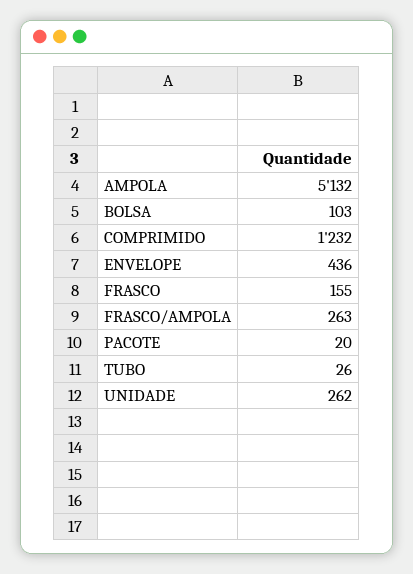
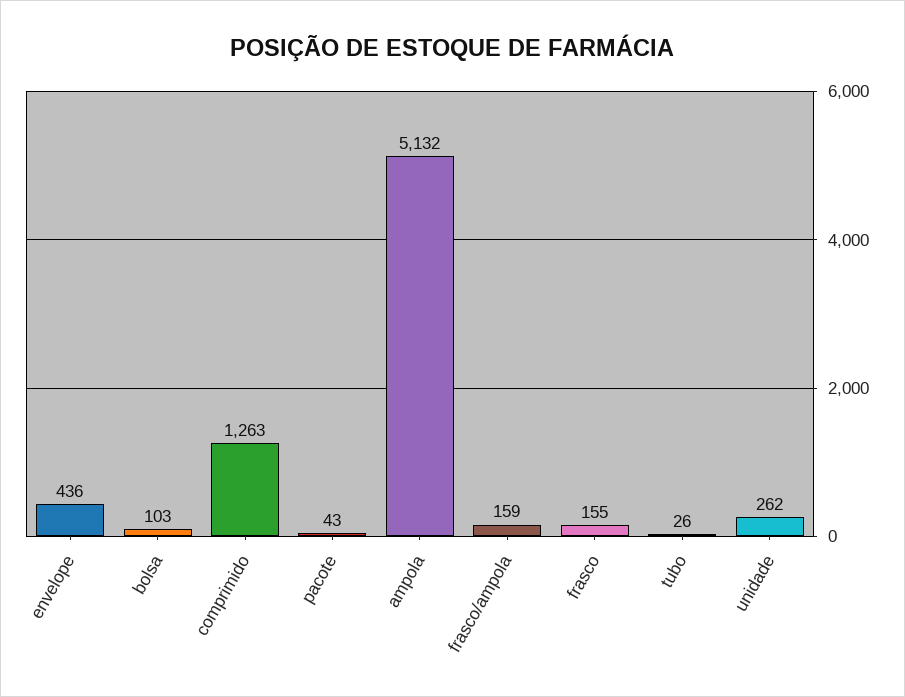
COMPRIMIDO: 1232 -> 1263
FRASCO/AMPOLA: 263 -> 159
PACOTE: 20 -> 43

